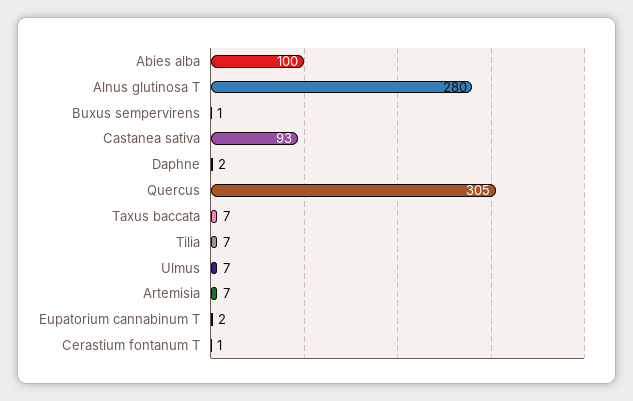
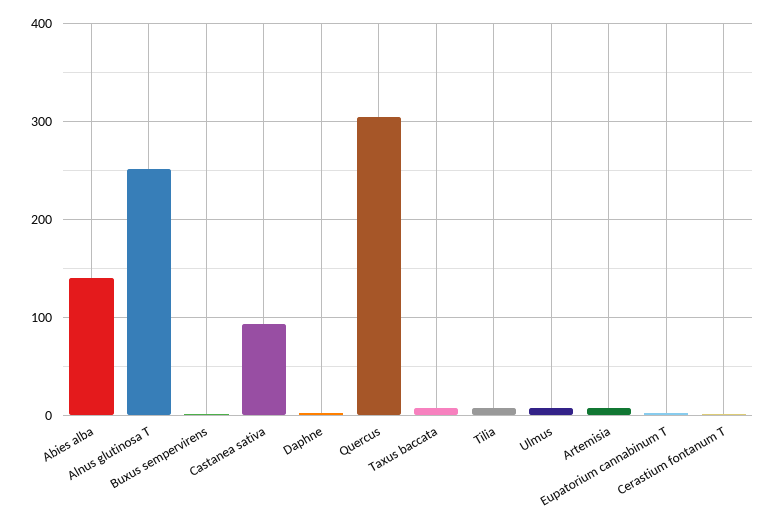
Abies alba: 100 -> 140
Alnus glutinosa T: 280 -> 250

